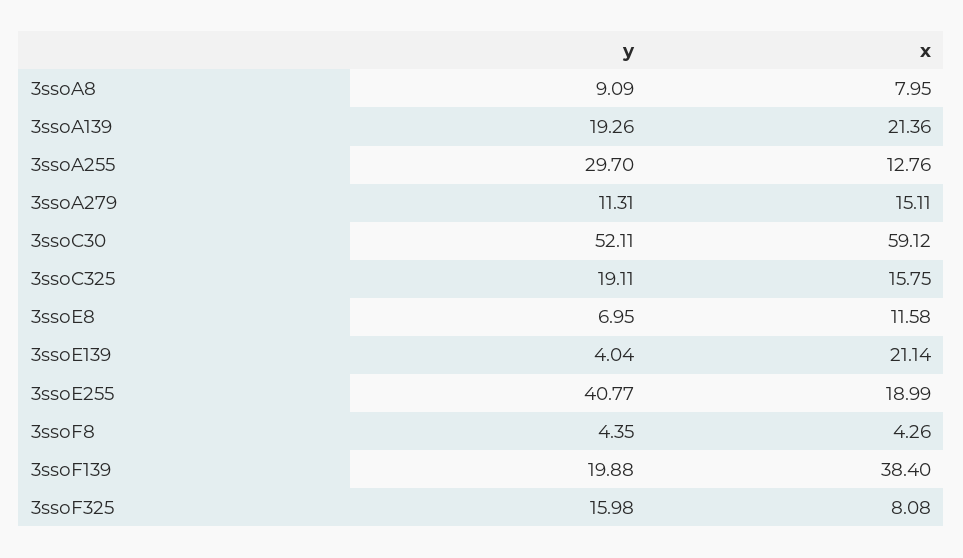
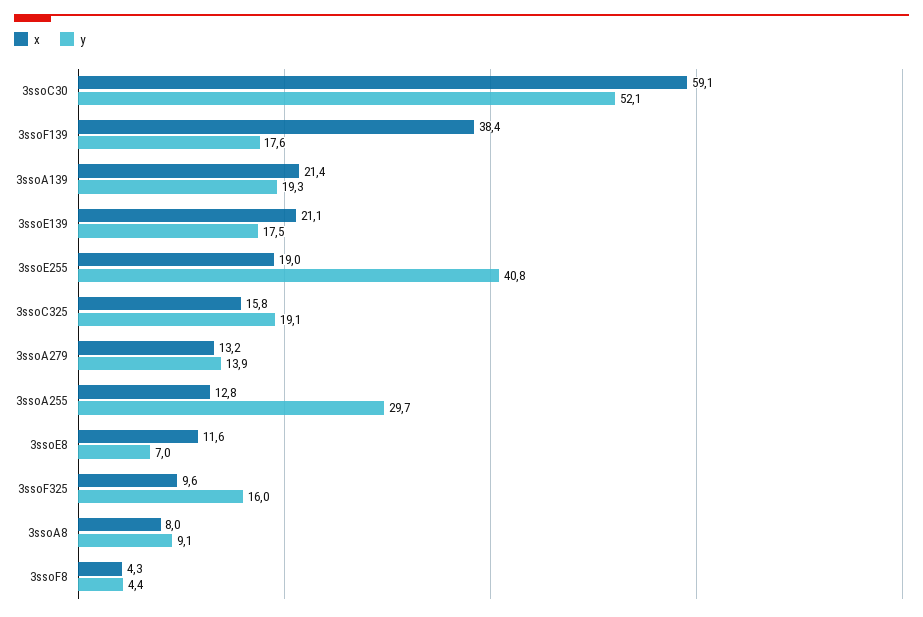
y, 3ssoA279: 11.31 -> 13.9
x, 3ssoA279: 15.11 -> 13.2
y, 3ssoE139: 4.04 -> 17.5
y, 3ssoF139: 19.88 -> 17.6
x, 3ssoF325: 8.08 -> 9.6

